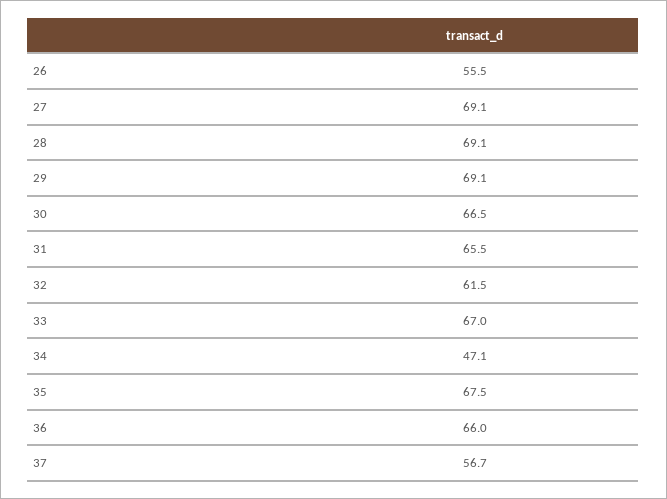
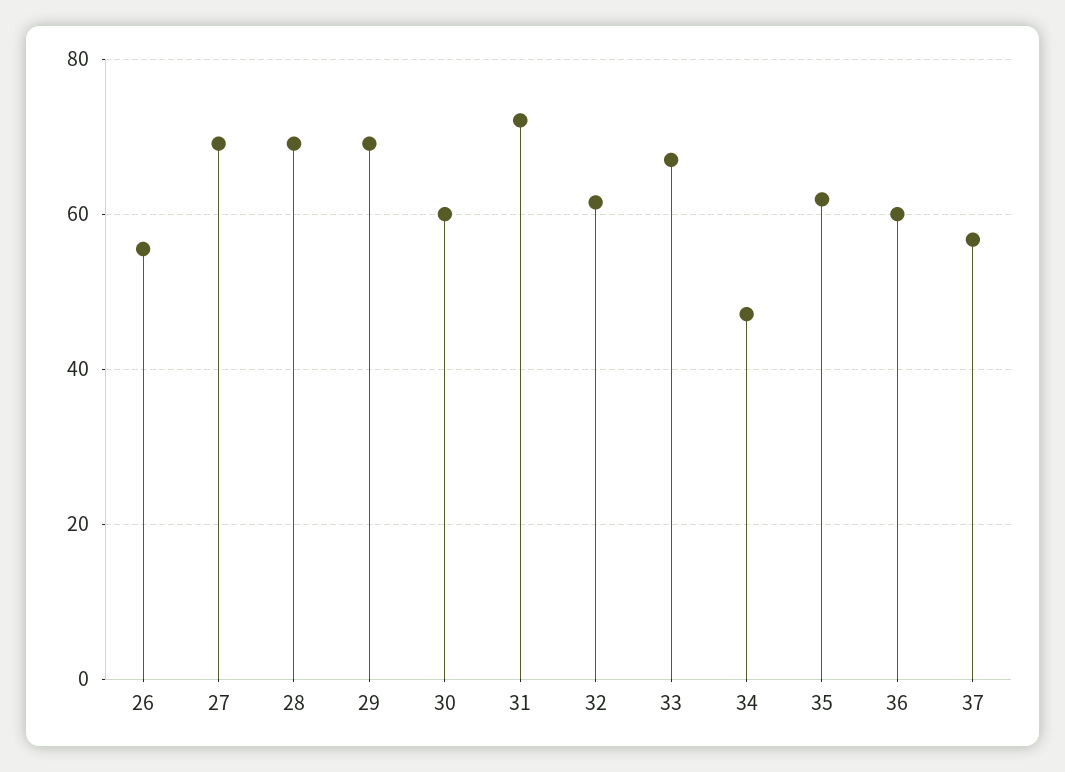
30: 66.5 -> 60
31: 65.5 -> 72
35: 67.5 -> 62
36: 66 -> 60

